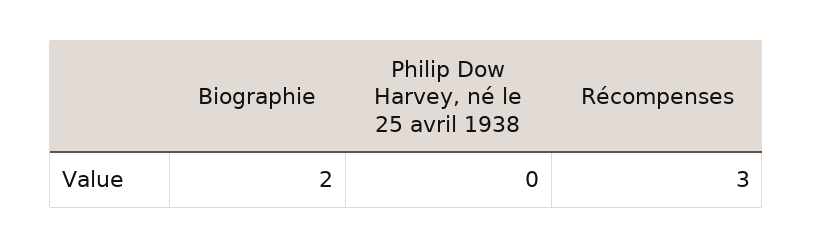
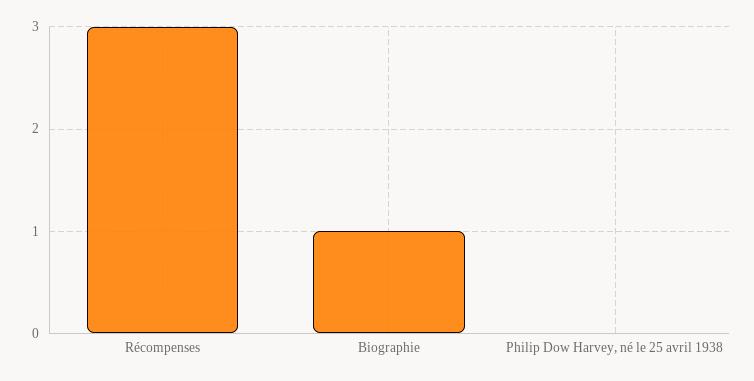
Biographie: 2 -> 1

